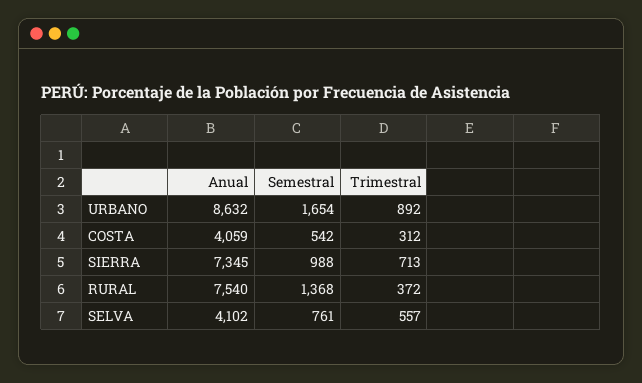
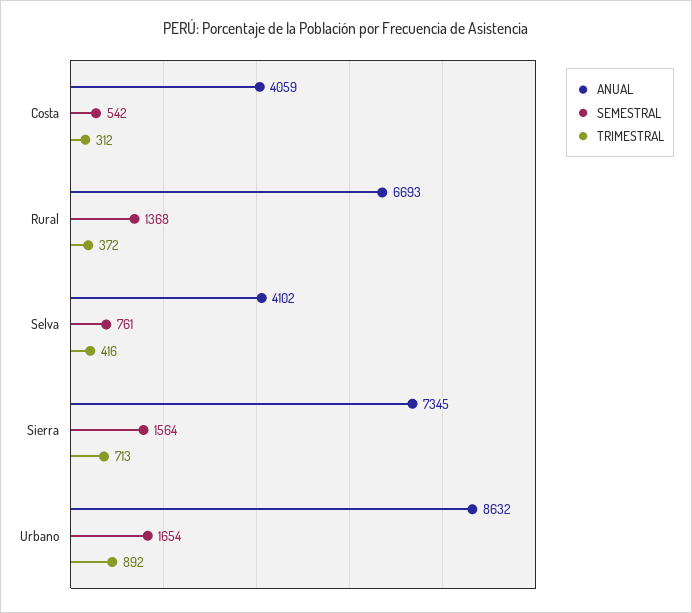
Semestral, SIERRA: 988 -> 1564
Anual, RURAL: 7540 -> 6693
Trimestral, SELVA: 557 -> 416

